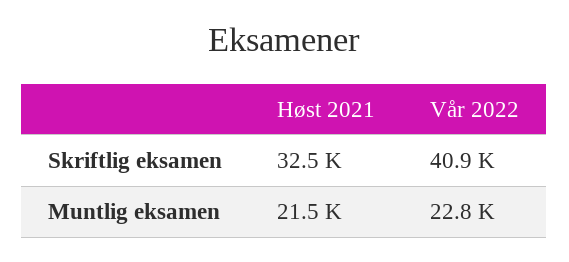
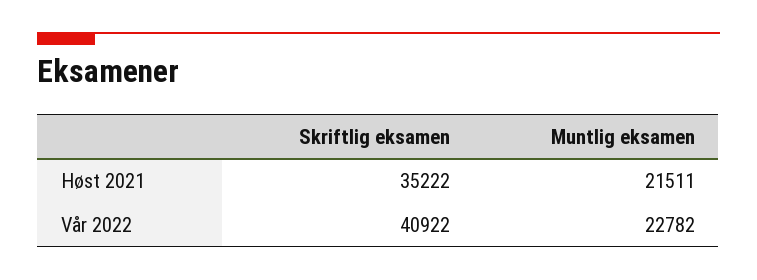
Høst 2021, Skriftlig eksamen: 32500 -> 35222

